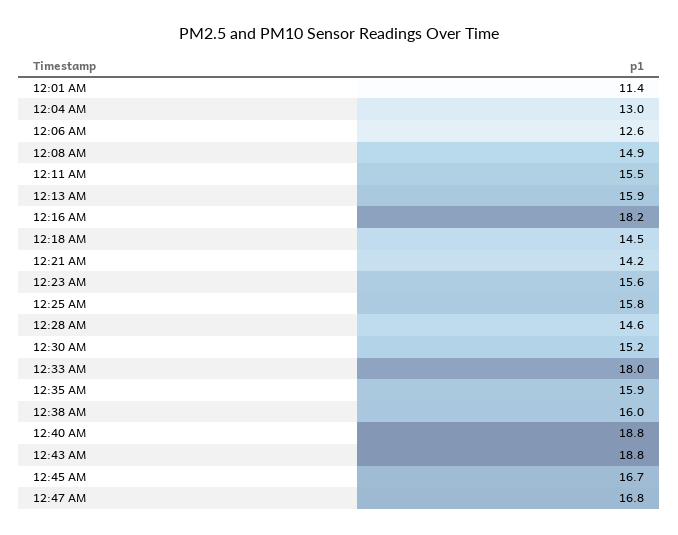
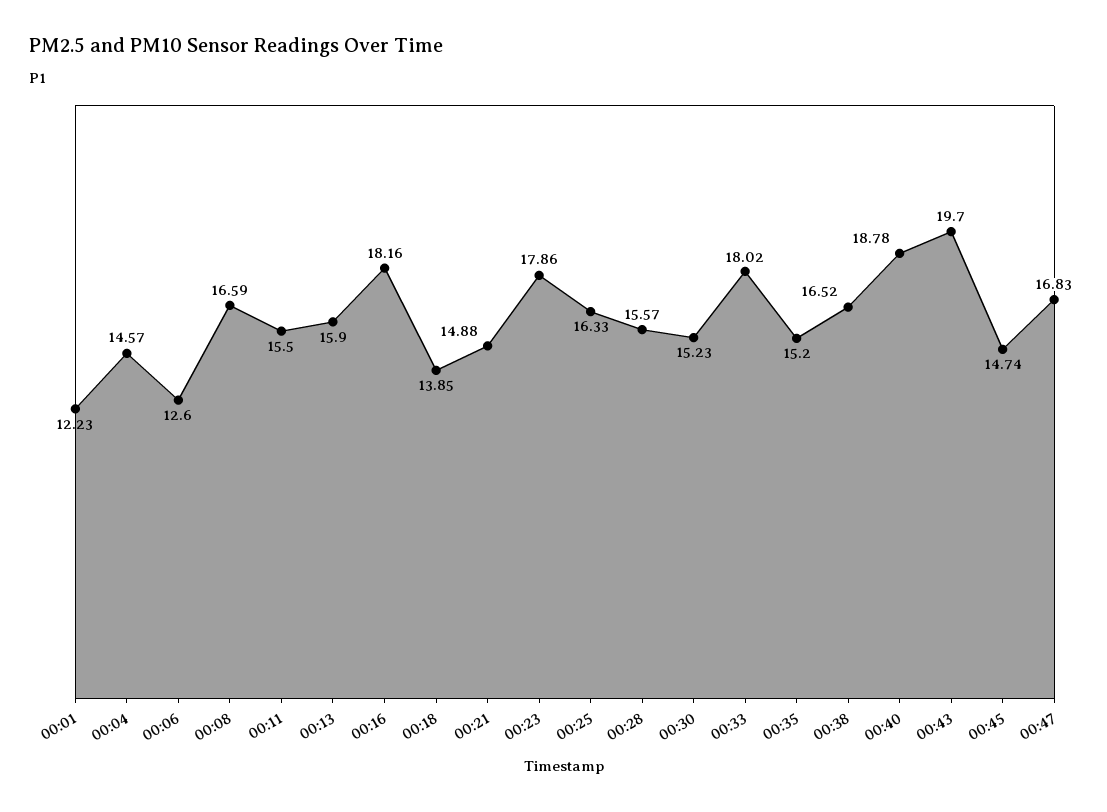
12:01 AM: 11.4 -> 12.23
12:04 AM: 13 -> 14.57
12:08 AM: 14.9 -> 16.59
12:18 AM: 14.5 -> 13.85
12:21 AM: 14.2 -> 14.88
12:23 AM: 15.6 -> 17.86
12:25 AM: 15.8 -> 16.33
12:28 AM: 14.6 -> 15.57
12:35 AM: 15.9 -> 15.2
12:38 AM: 16 -> 16.52
12:43 AM: 18.8 -> 19.7
12:45 AM: 16.7 -> 14.74

